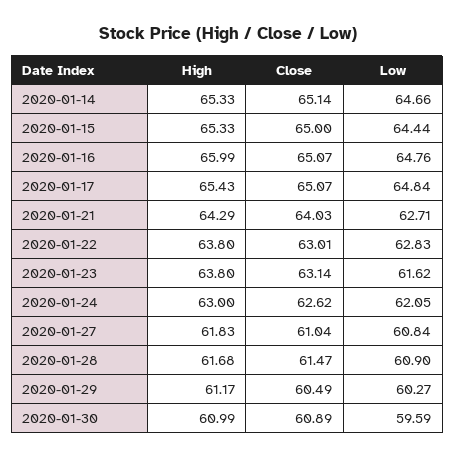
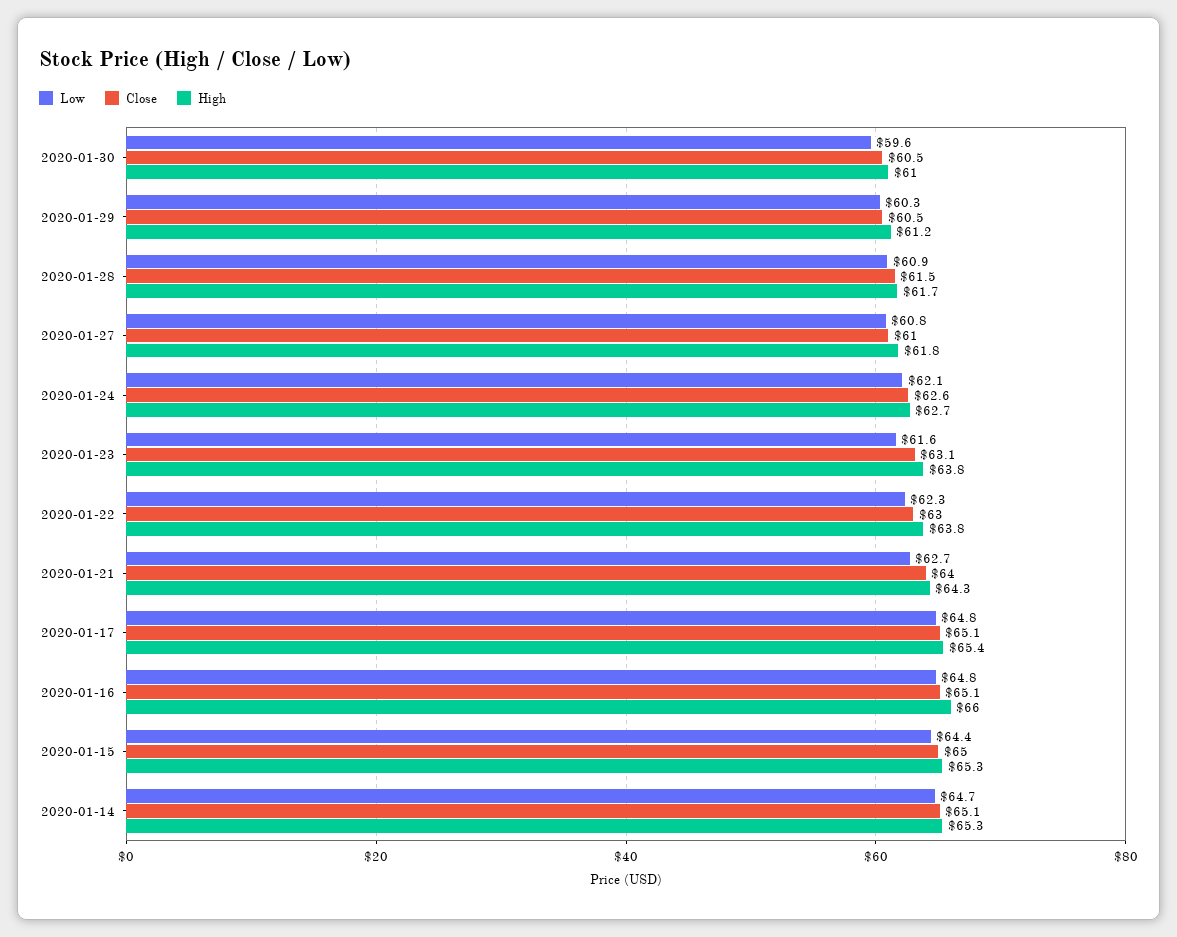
Low, 2020-01-22: 62.83 -> 62.3
High, 2020-01-24: 63 -> 62.7
Close, 2020-01-30: 60.89 -> 60.5

